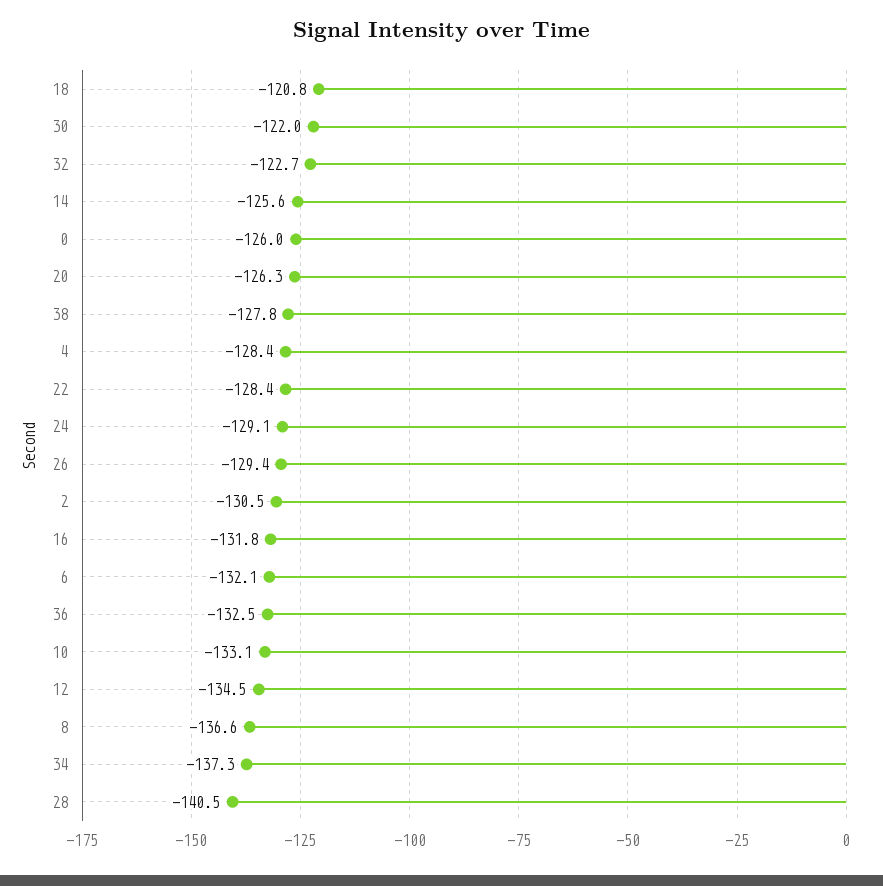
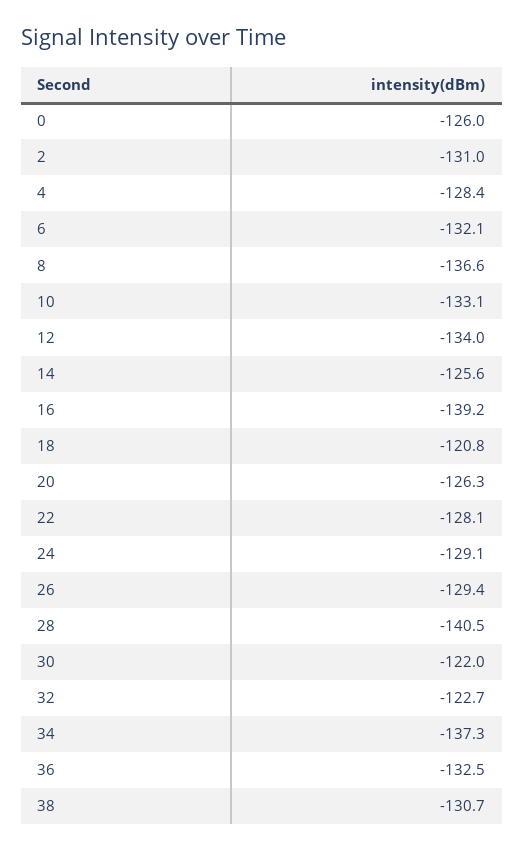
38: -127.8 -> -130.7
22: -128.4 -> -128.1
2: -130.5 -> -131
16: -131.8 -> -139.2
12: -134.5 -> -134

